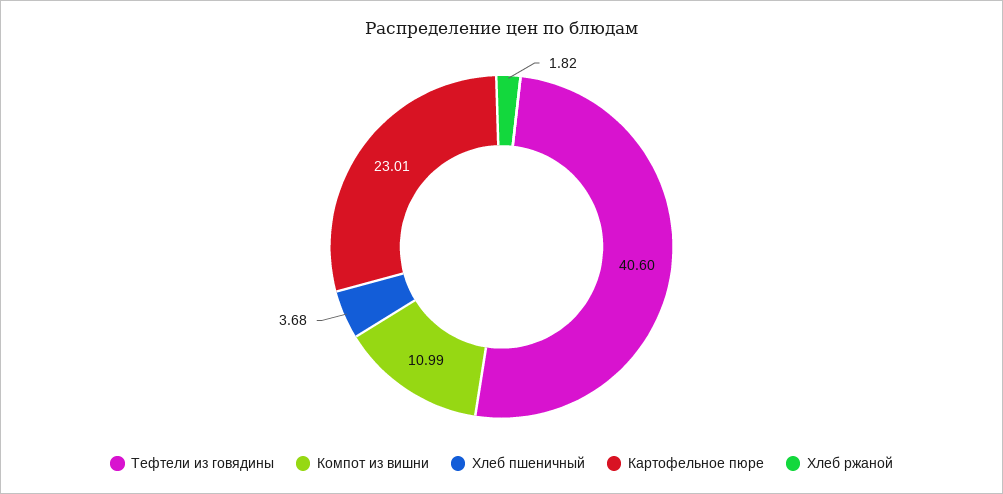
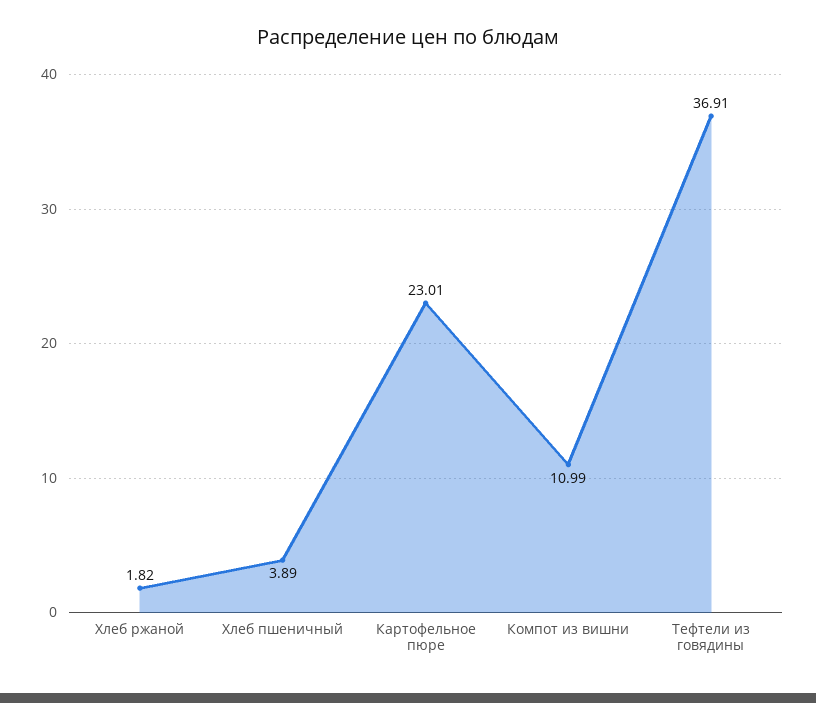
Тефтели из говядины: 40.6 -> 36.91
Хлеб пшеничный: 3.68 -> 3.89

